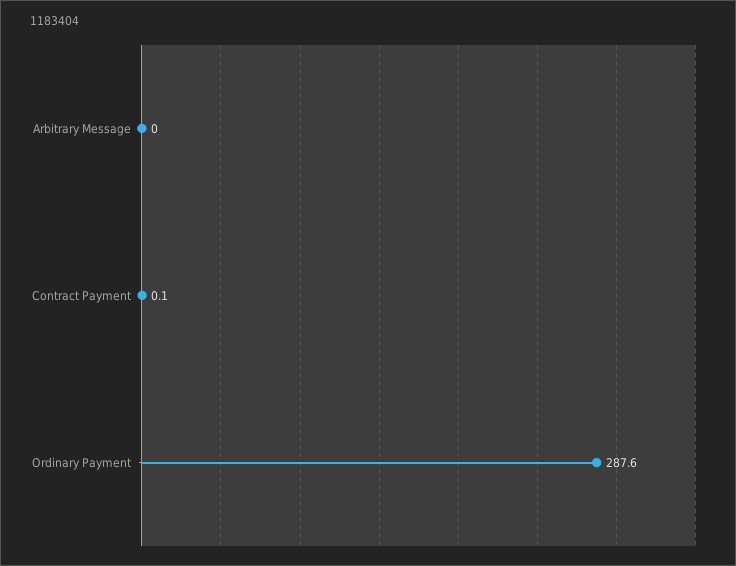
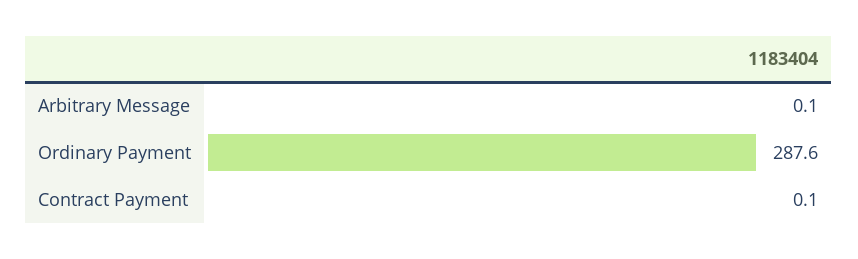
Arbitrary Message: 0 -> 0.1

